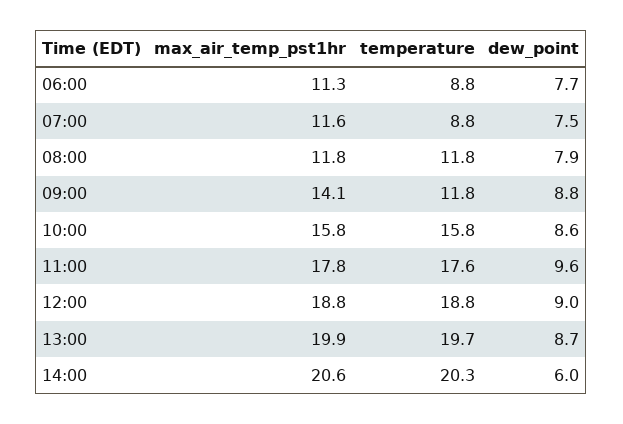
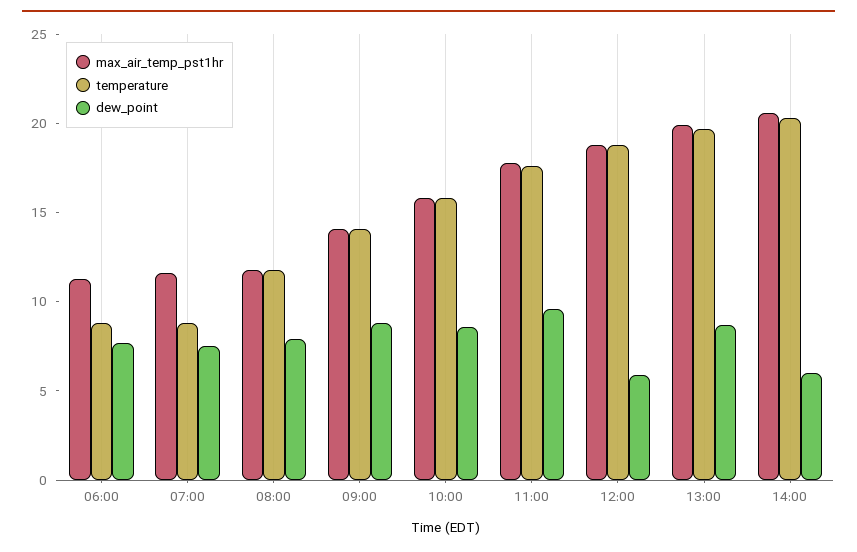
temperature, 09:00: 11.8 -> 14
dew_point, 12:00: 9 -> 6

